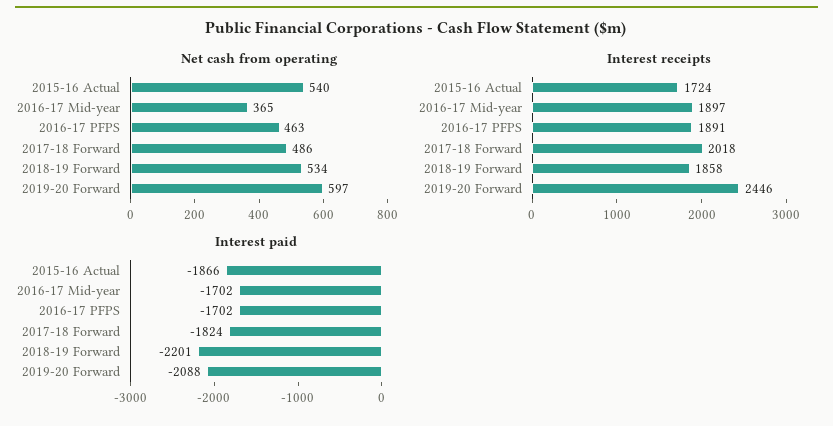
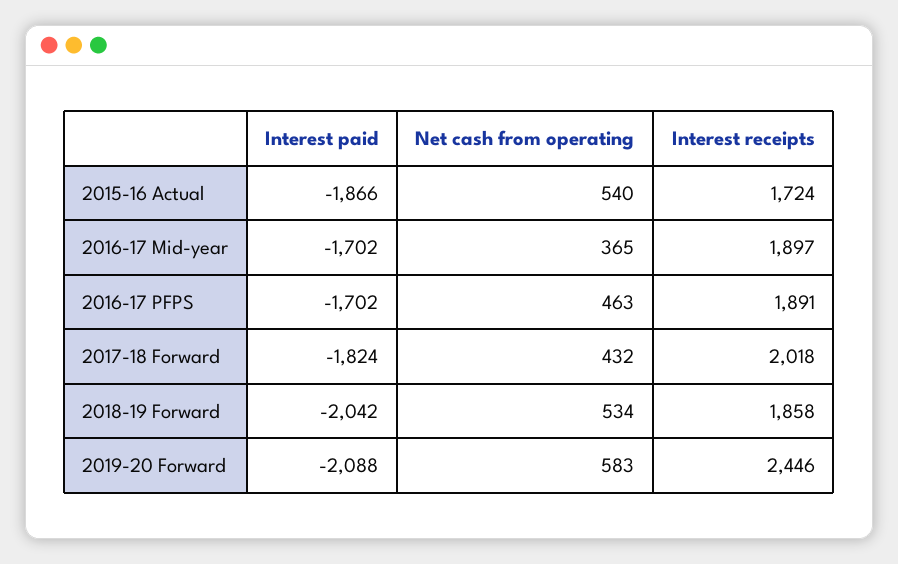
Net cash from operating, 2017-18 Forward: 486 -> 432
Net cash from operating, 2019-20 Forward: 597 -> 583
Interest paid, 2018-19 Forward: -2201 -> -2042

